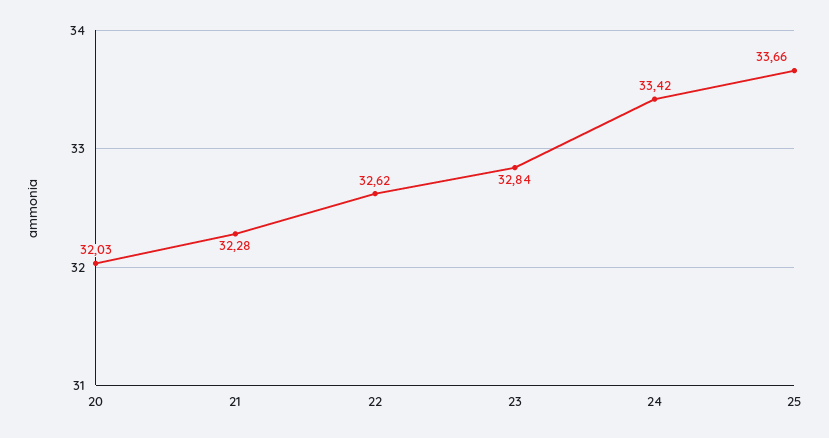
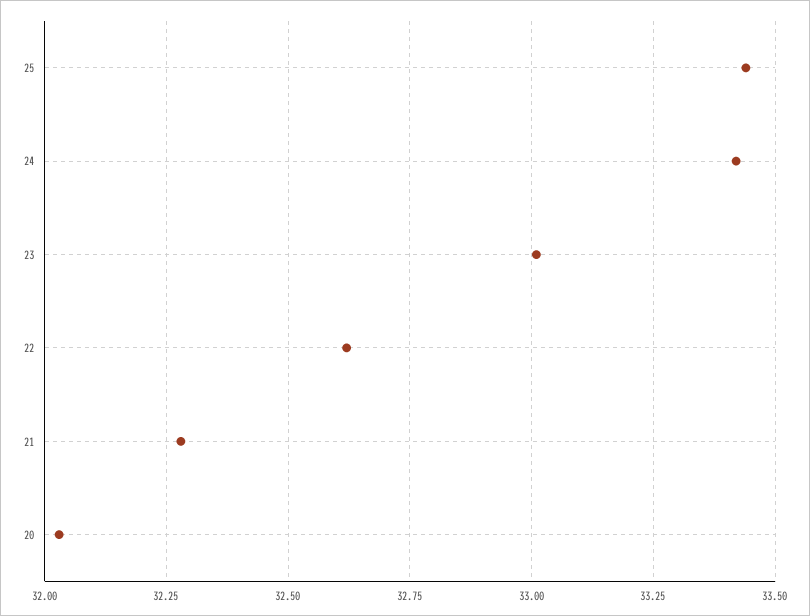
23: 32.84 -> 33
25: 33.66 -> 33.45

